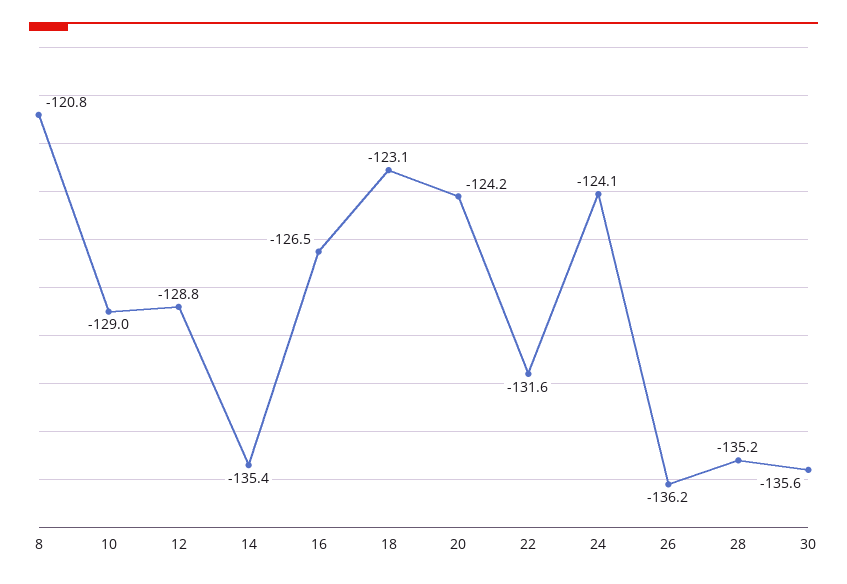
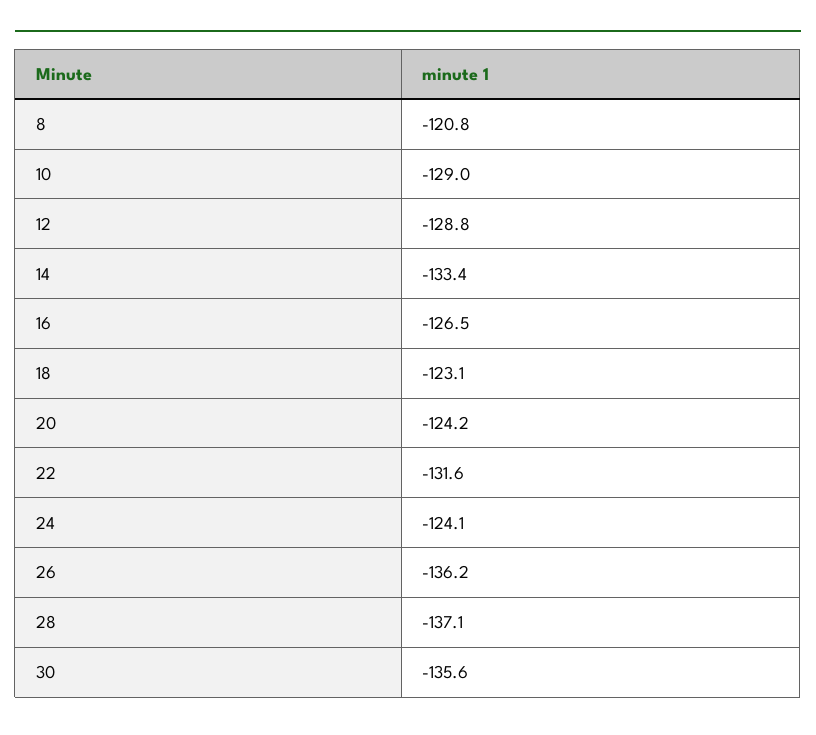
14: -135.4 -> -133.4
28: -135.2 -> -137.1

